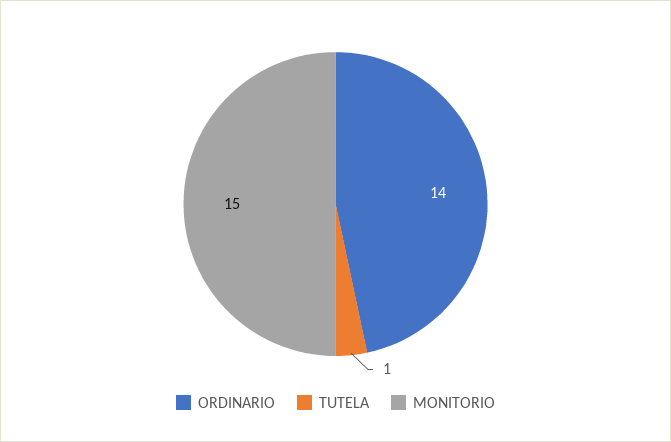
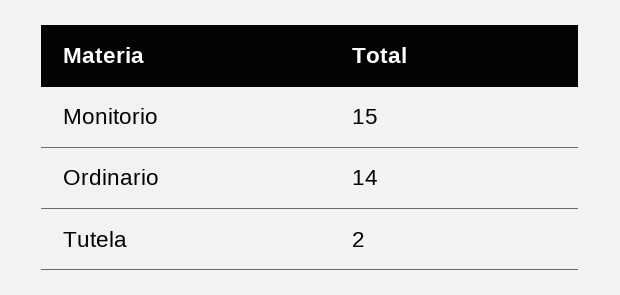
TUTELA: 1 -> 2

